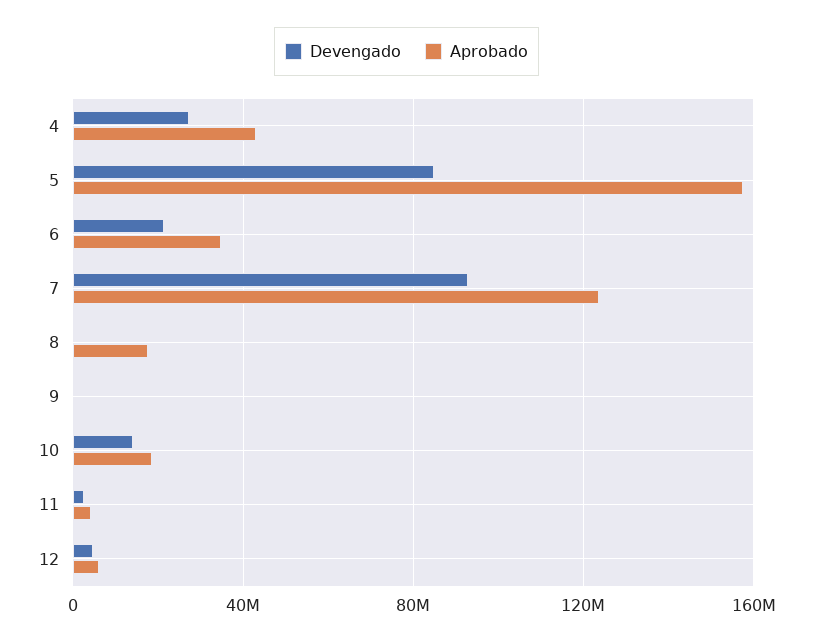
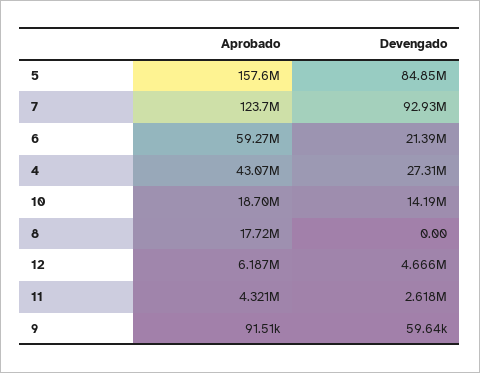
Aprobado, 6: 35000000 -> 59270000

